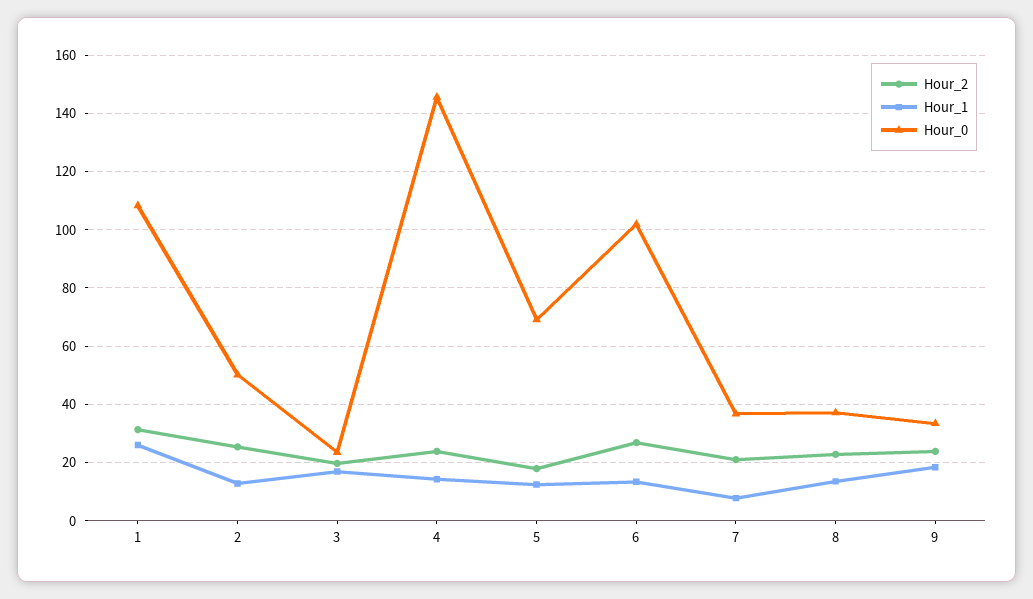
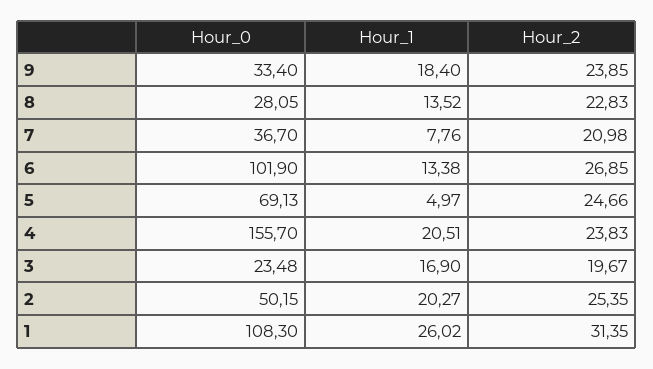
Hour_1, 2: 12.5 -> 20.27
Hour_1, 4: 15 -> 20.51
Hour_0, 4: 145 -> 155.7
Hour_2, 5: 17.5 -> 24.66
Hour_1, 5: 12.5 -> 4.97
Hour_0, 8: 37.5 -> 28.05

